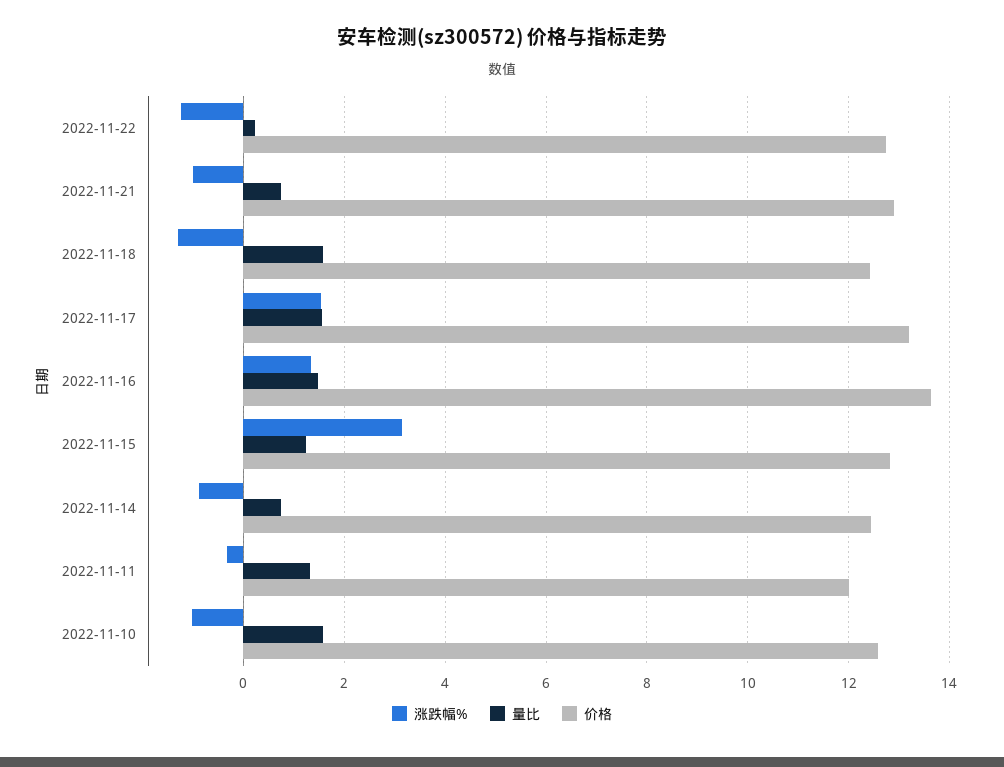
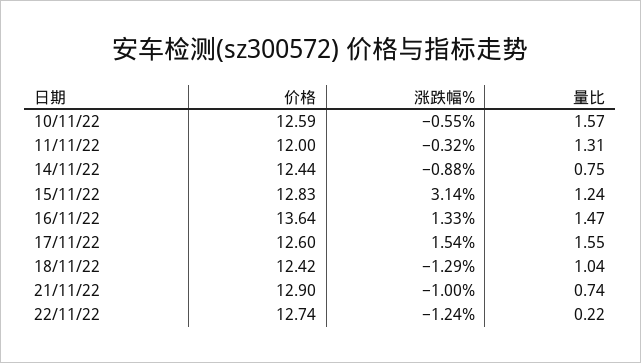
量比, 2022-11-18: 1.6 -> 1.04
价格, 2022-11-17: 13.2 -> 12.6
涨跌幅%, 2022-11-10: -1 -> -0.55

